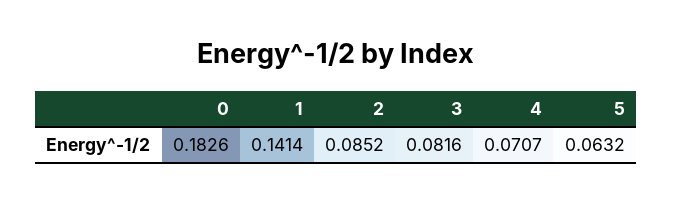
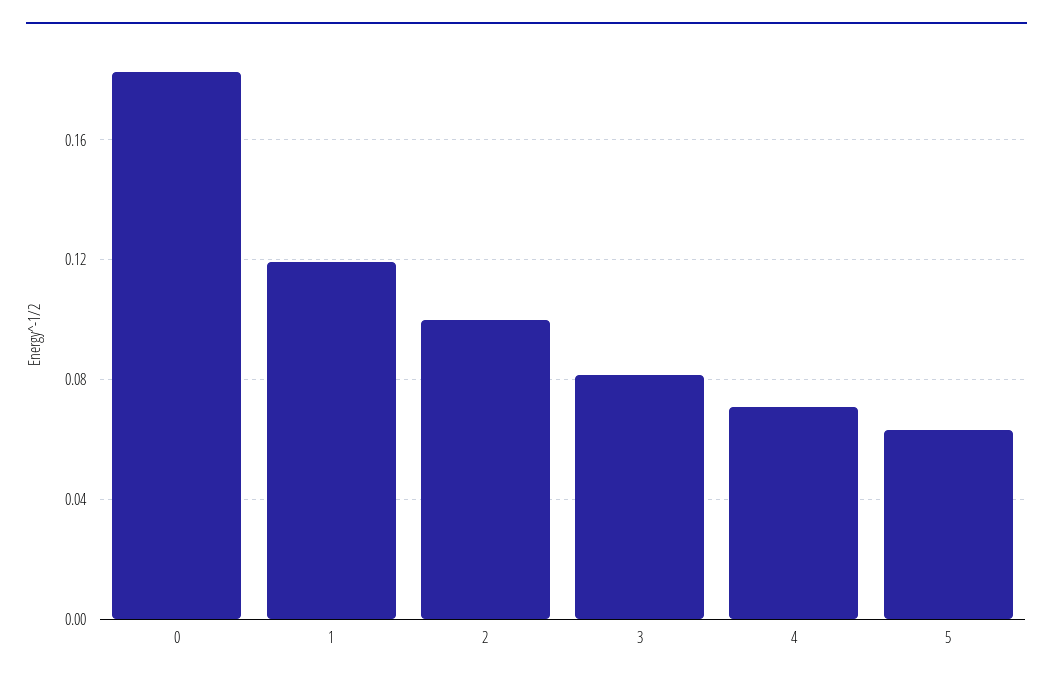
1: 0.1414 -> 0.12
2: 0.0852 -> 0.1

